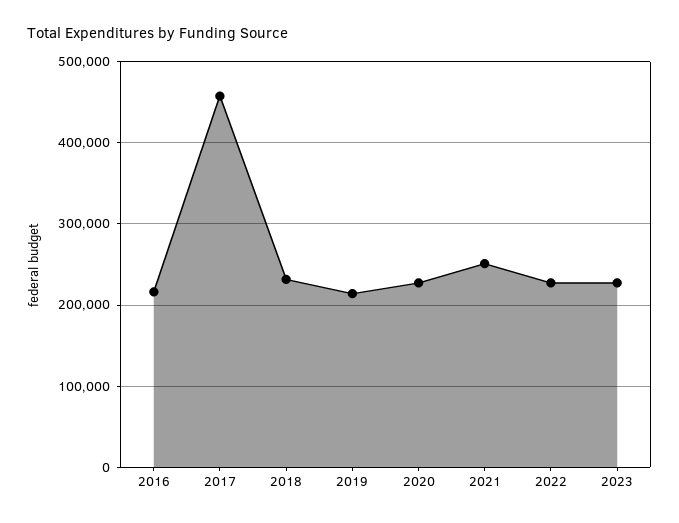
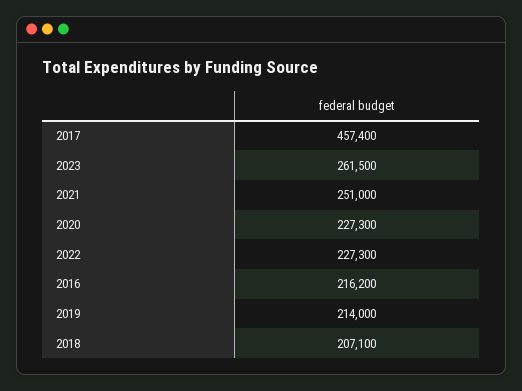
2018: 230000 -> 207100
2023: 230000 -> 261500

